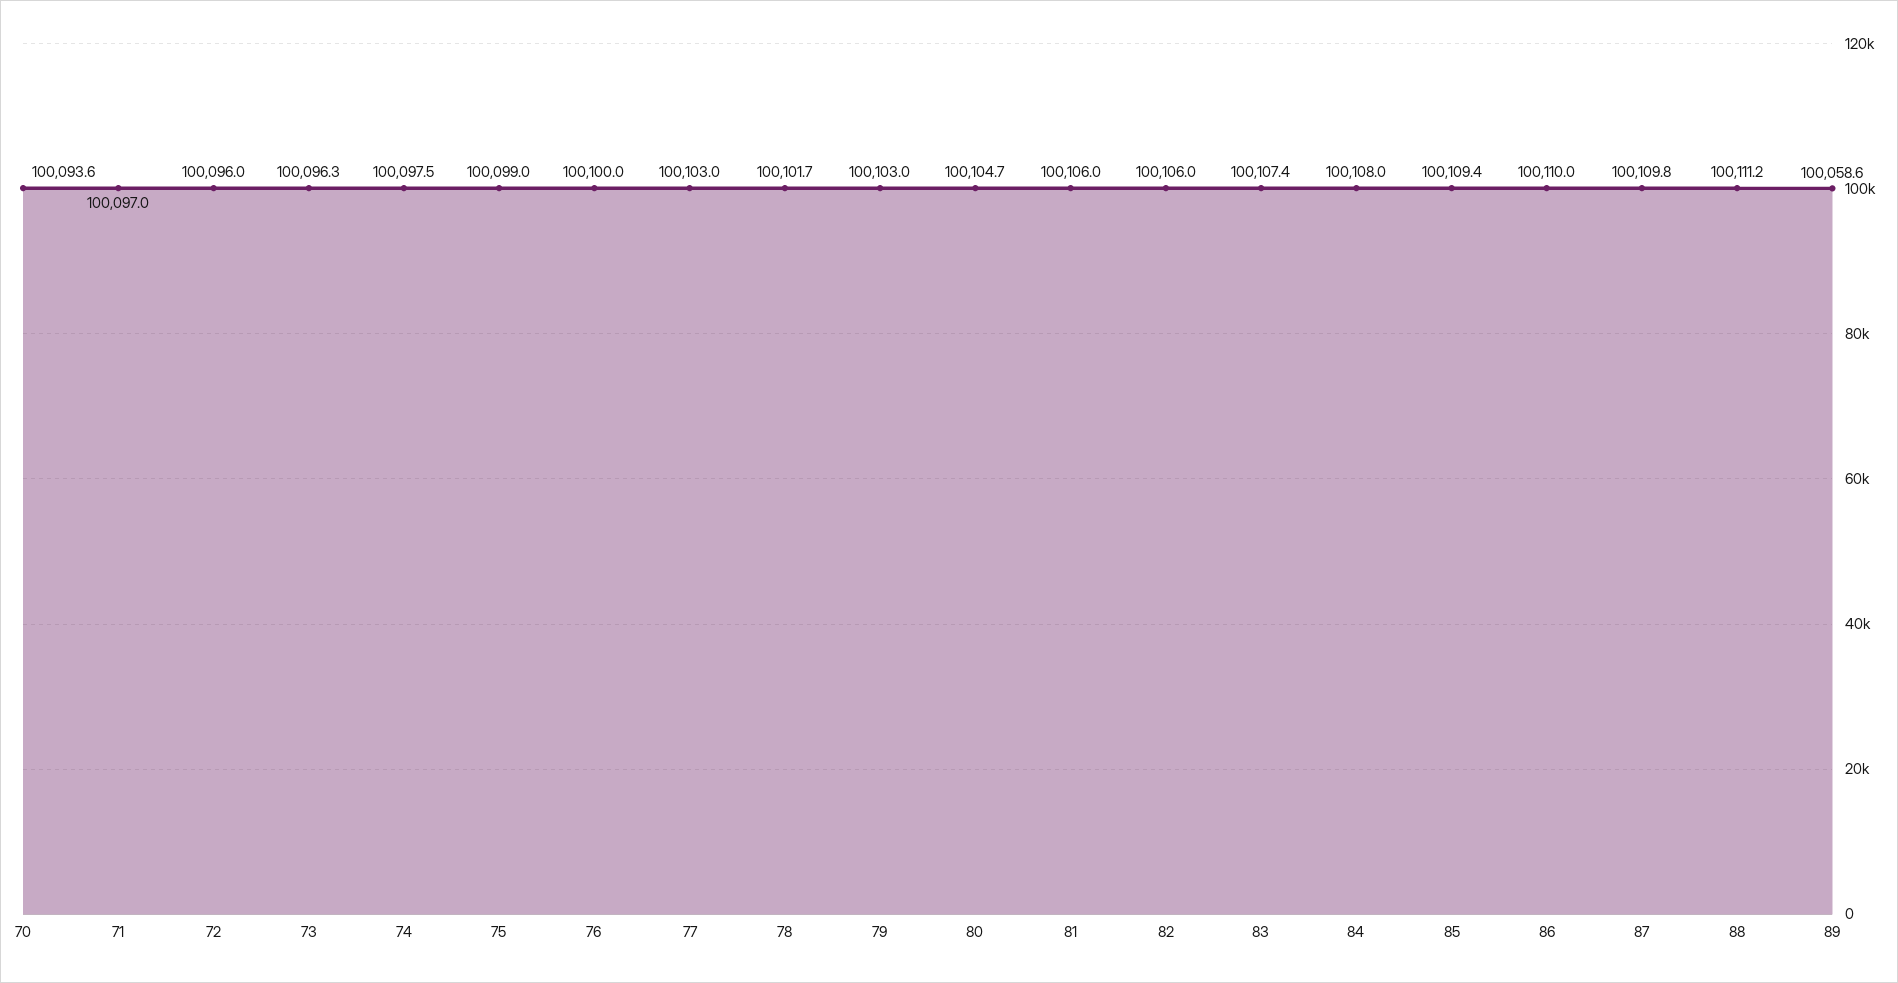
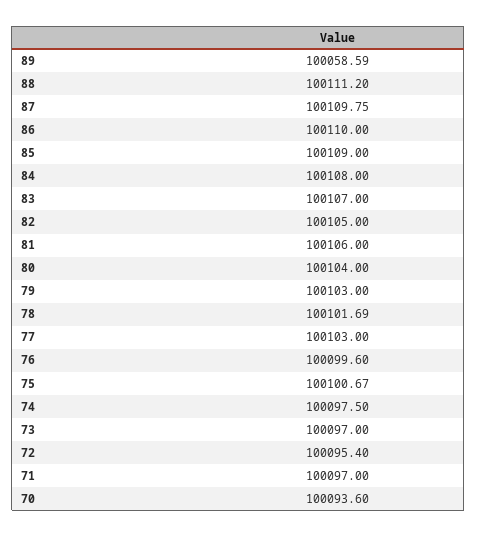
72: 100096 -> 100095.4
73: 100096.3 -> 100097
75: 100099 -> 100100.67
76: 100100 -> 100099.6
80: 100104.7 -> 100104
82: 100106 -> 100105
83: 100107.4 -> 100107
85: 100109.4 -> 100109

